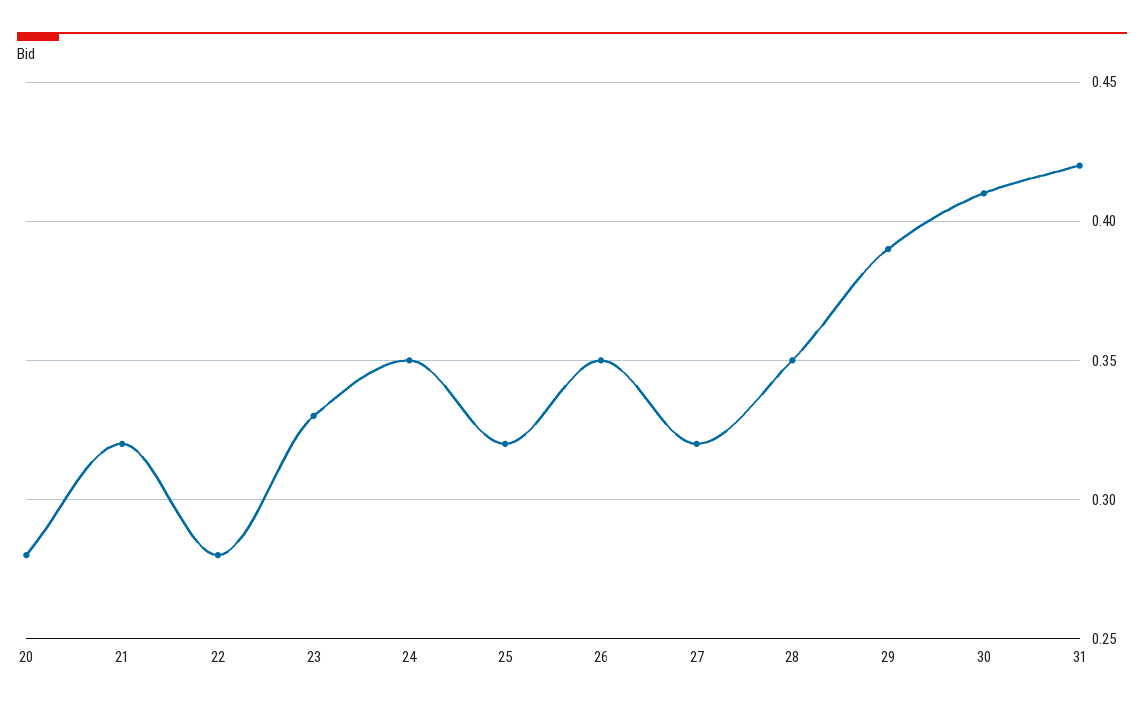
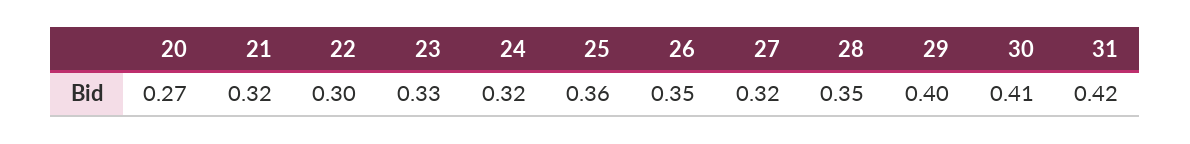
20: 0.28 -> 0.27
22: 0.28 -> 0.3
24: 0.35 -> 0.32
25: 0.32 -> 0.36
29: 0.39 -> 0.4

